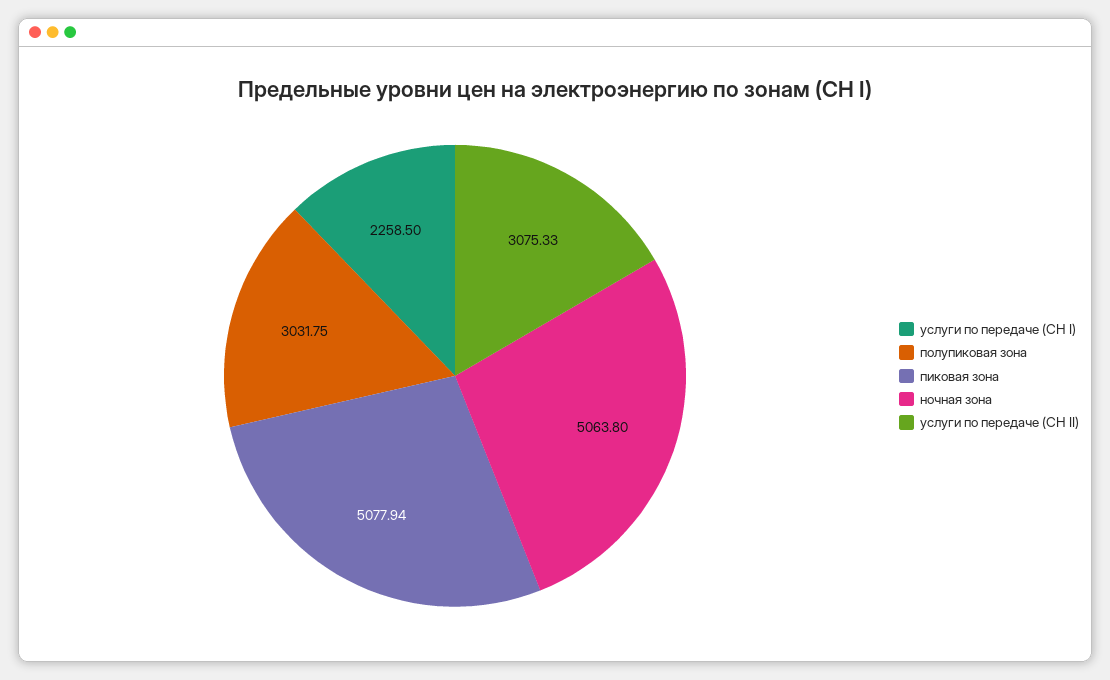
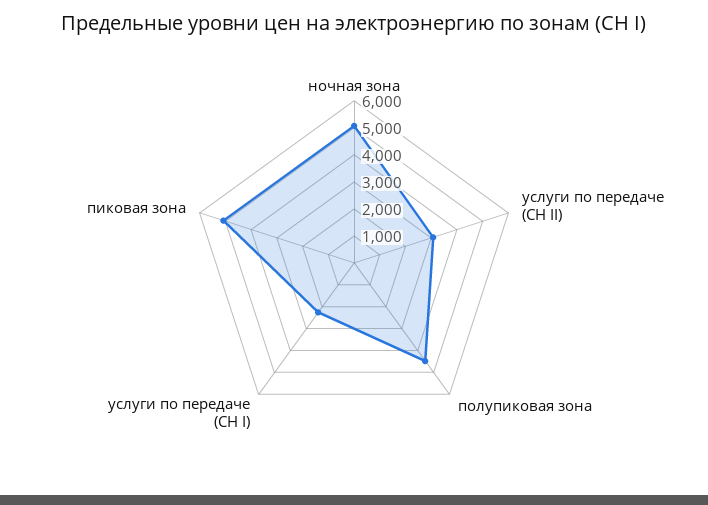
полупиковая зона: 3031.75 -> 4500

